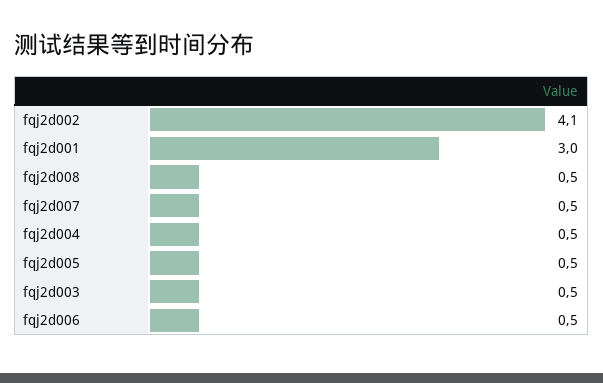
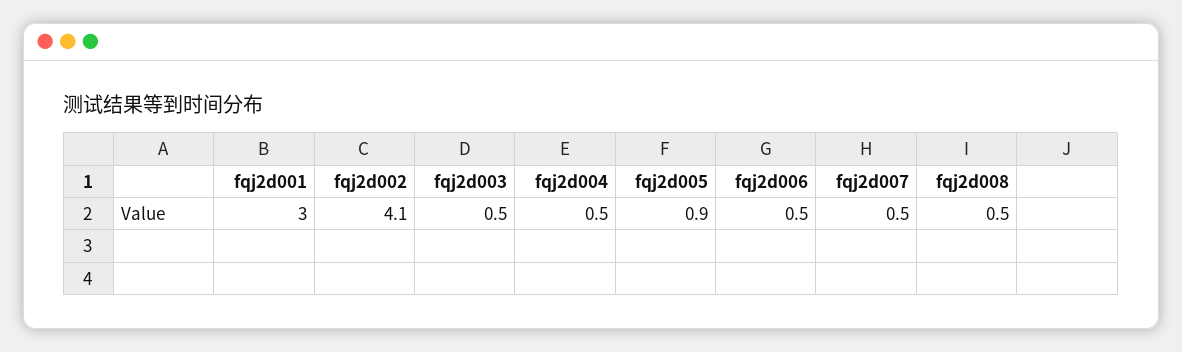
fqj2d005: 0.5 -> 0.9

